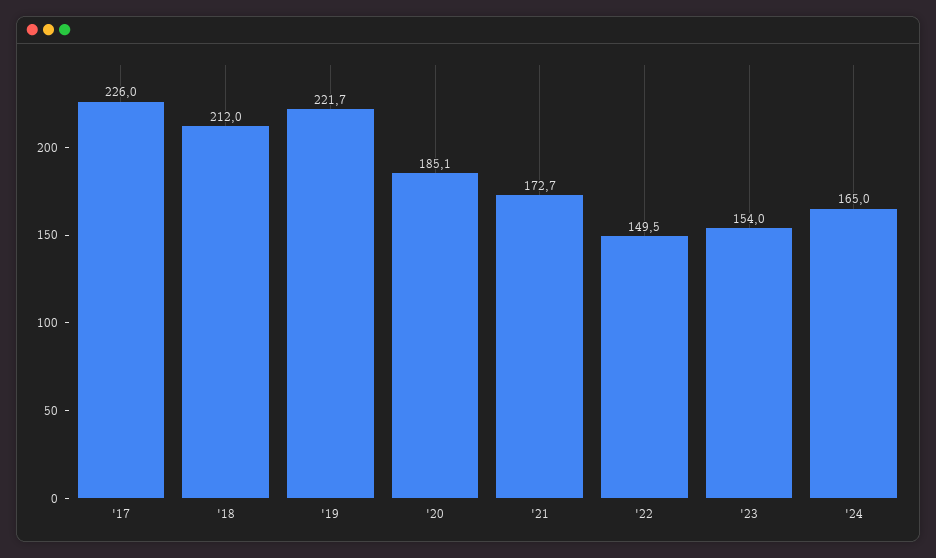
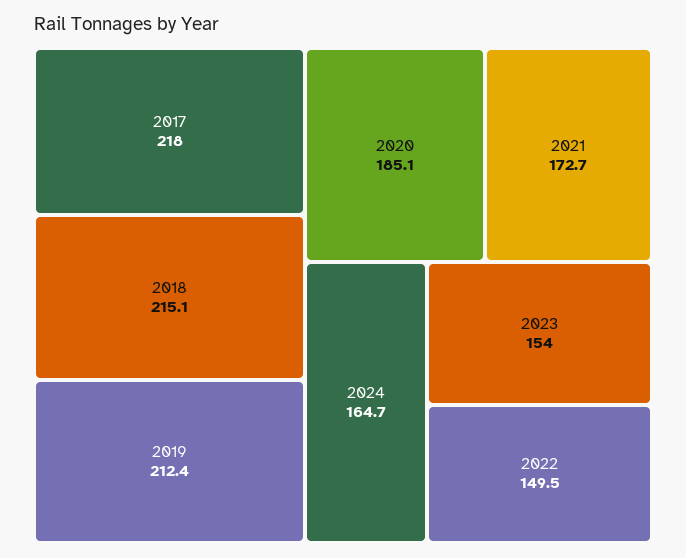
'17: 226 -> 218
'18: 212 -> 215.1
'19: 221.7 -> 212.4
'24: 165 -> 164.7

